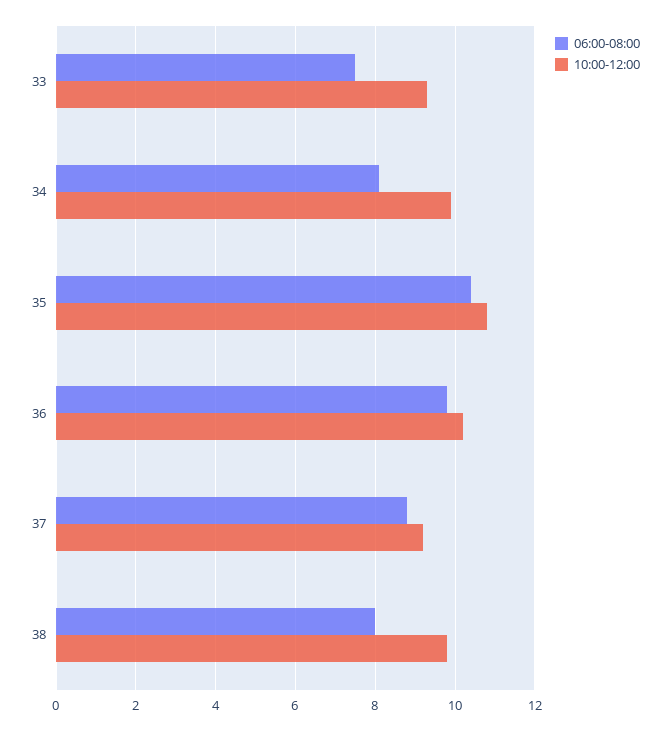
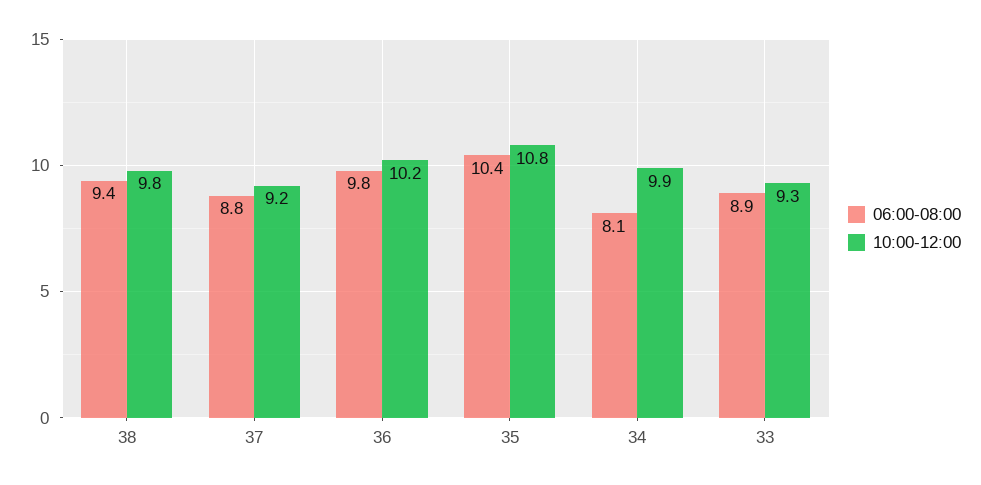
06:00-08:00, 33: 7.5 -> 8.9
06:00-08:00, 38: 8 -> 9.4

